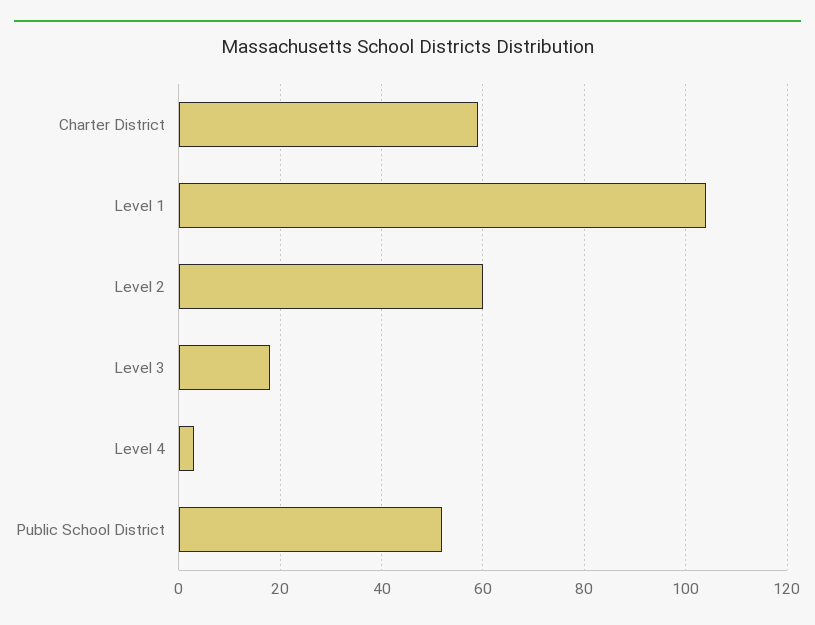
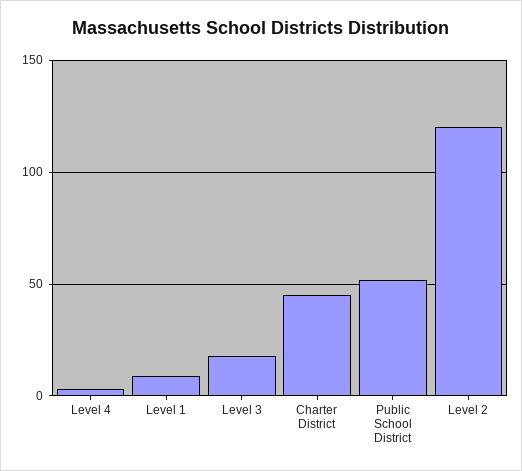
Charter District: 60 -> 45
Level 1: 105 -> 10
Level 2: 60 -> 120

